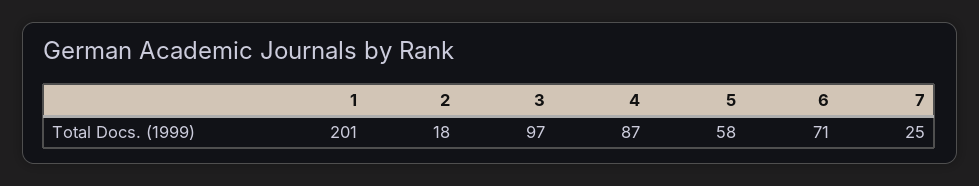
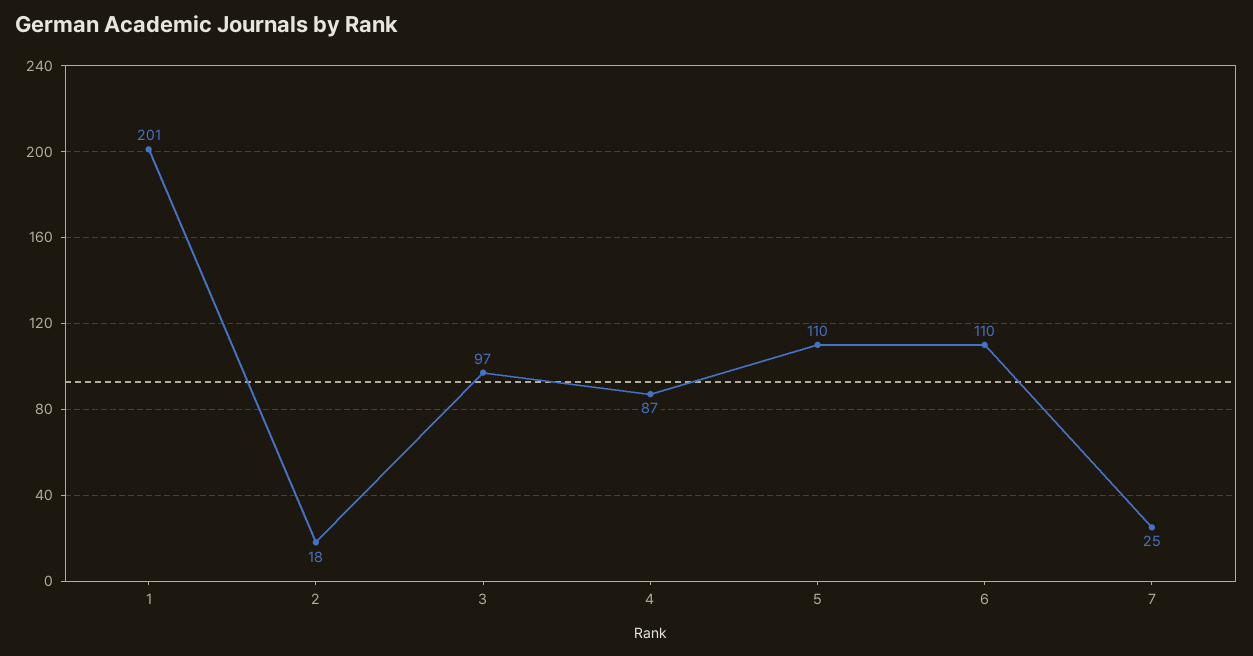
5: 58 -> 110
6: 71 -> 110

